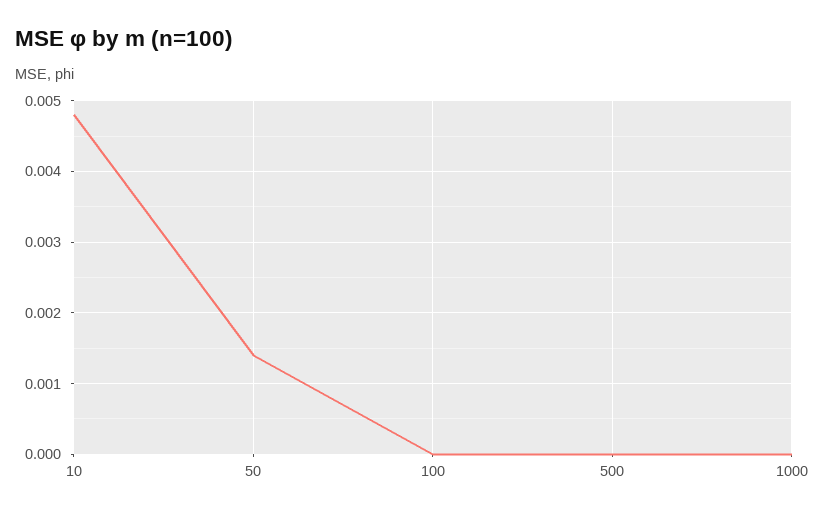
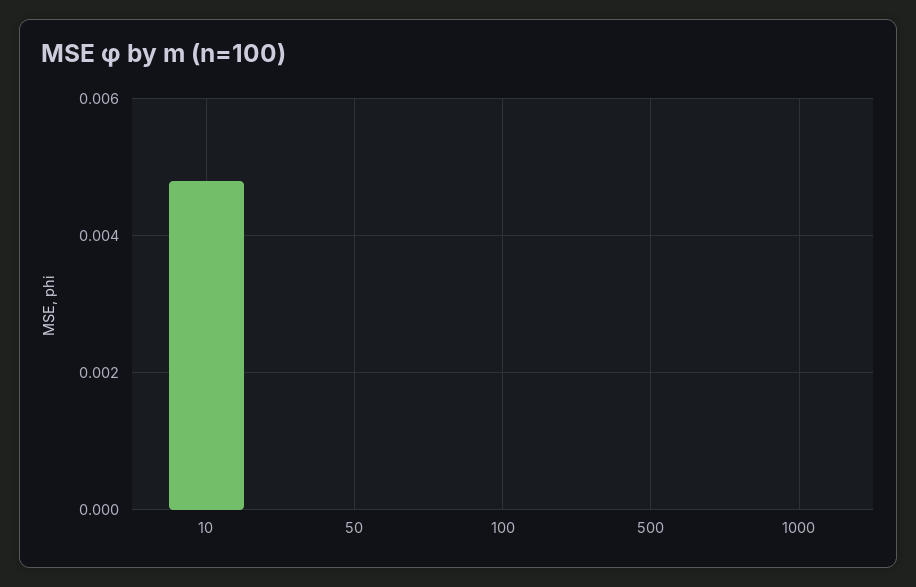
50: 0.0014 -> 0

